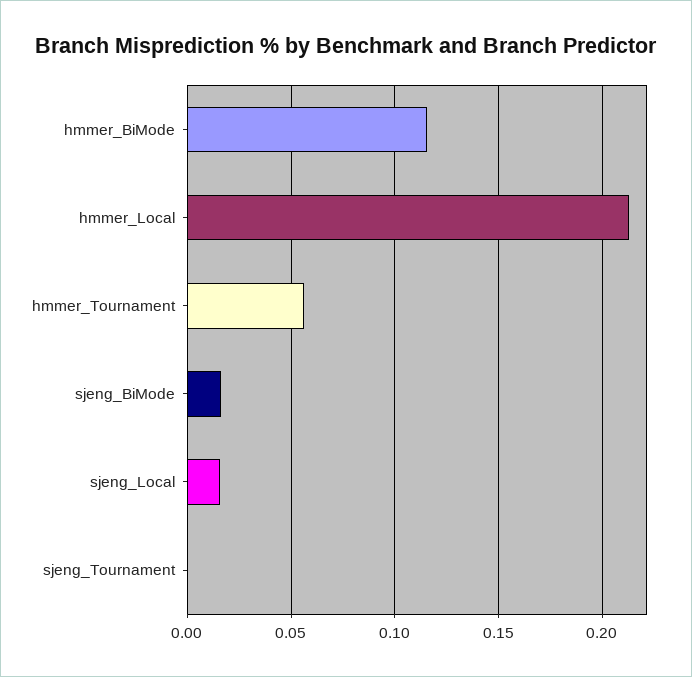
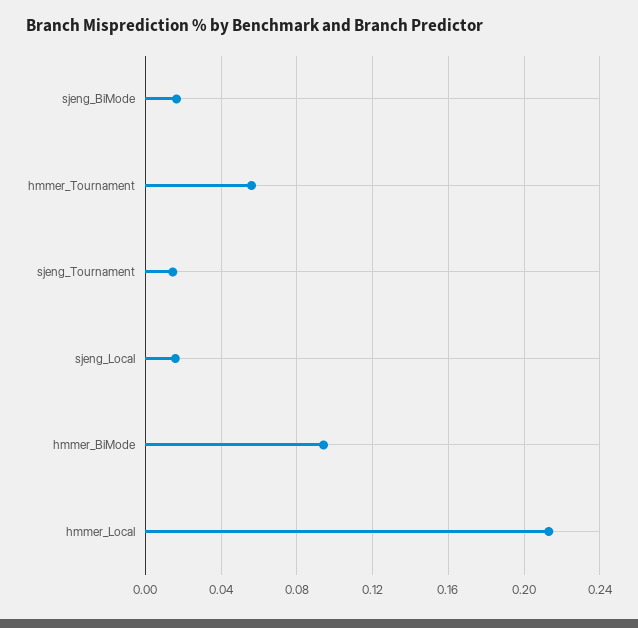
hmmer_BiMode: 0.115 -> 0.095
sjeng_Tournament: 0 -> 0.015

